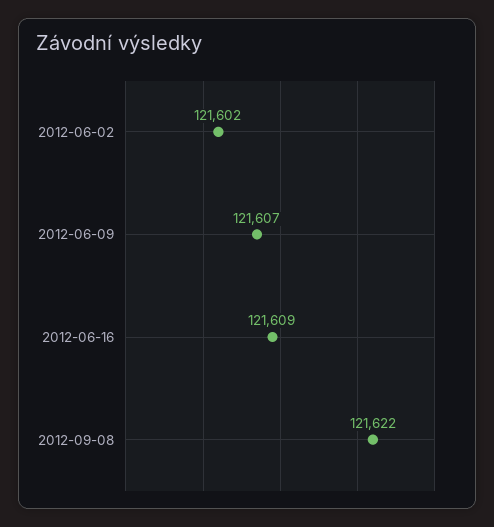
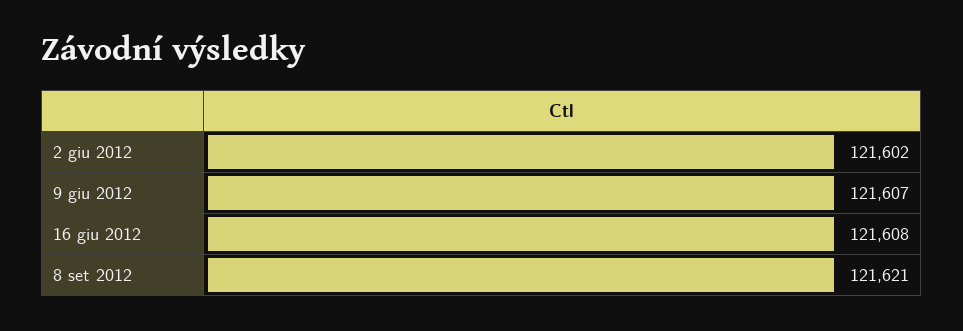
2012-06-16: 121609 -> 121608
2012-09-08: 121622 -> 121621

